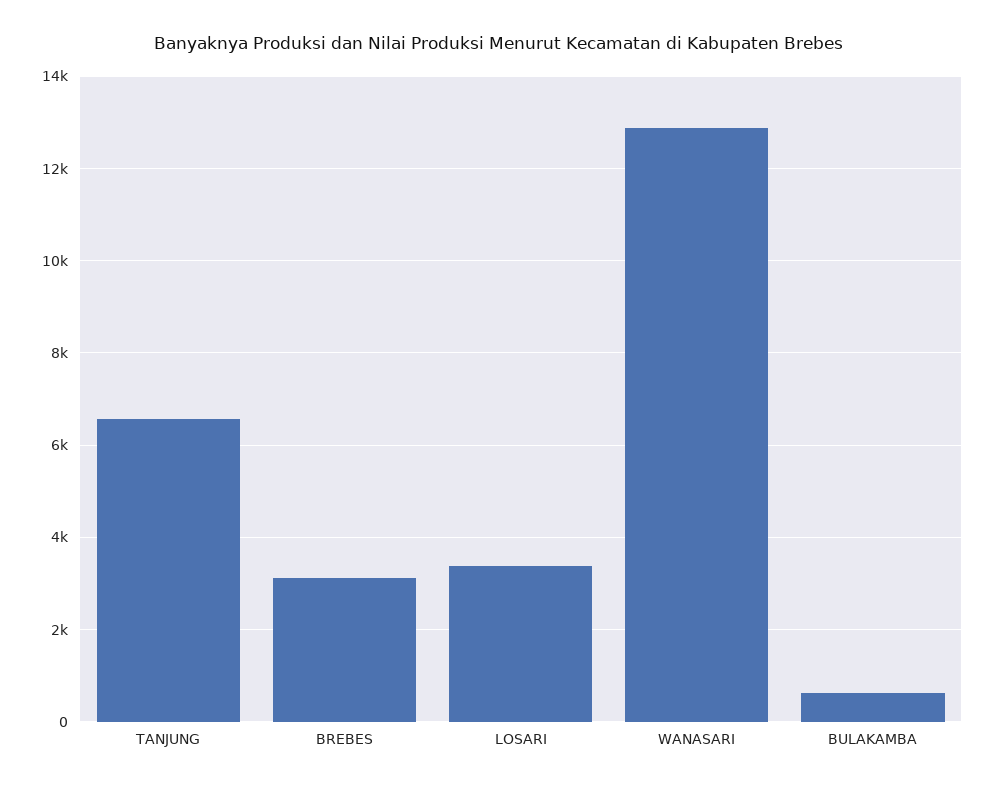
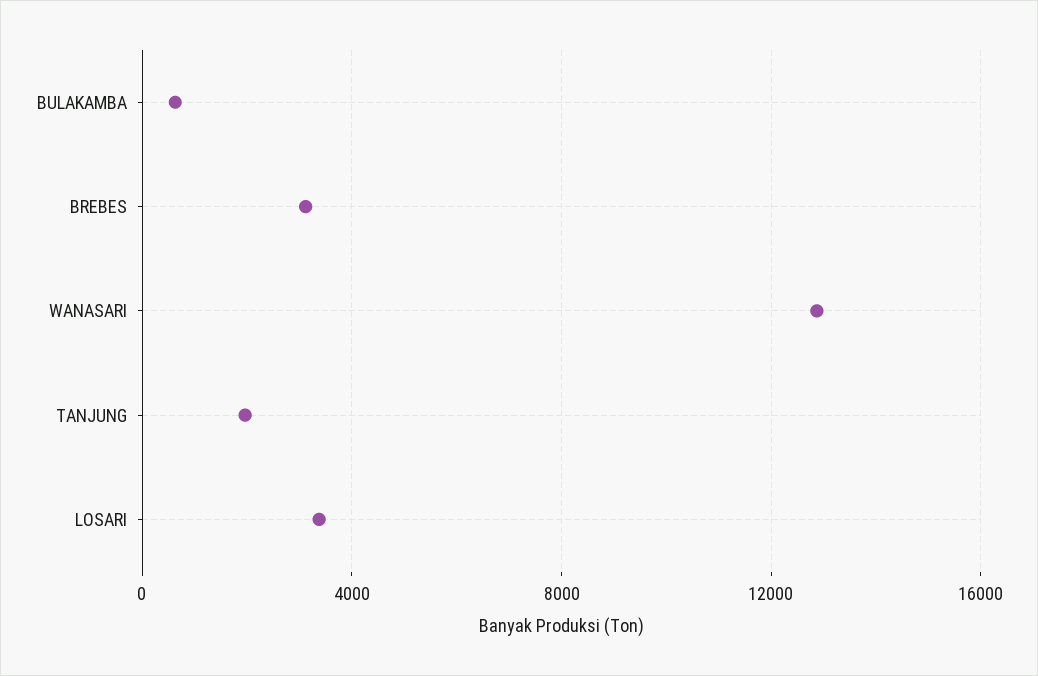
TANJUNG: 6600 -> 2000

